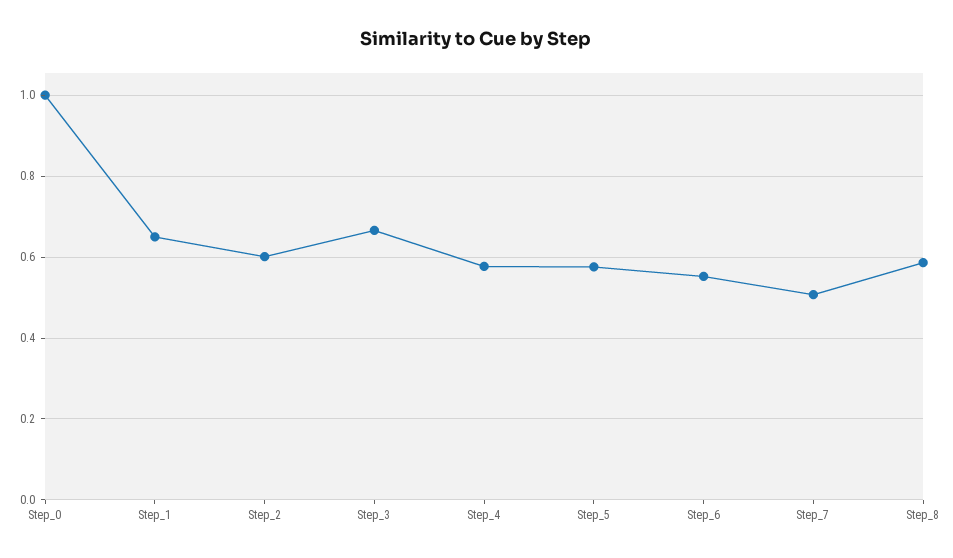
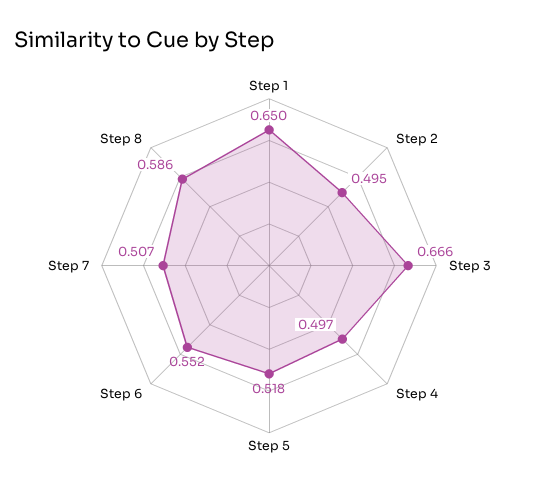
Step_0: 1 -> none
Step_2: 0.6 -> 0.495
Step_4: 0.58 -> 0.497
Step_5: 0.58 -> 0.518

